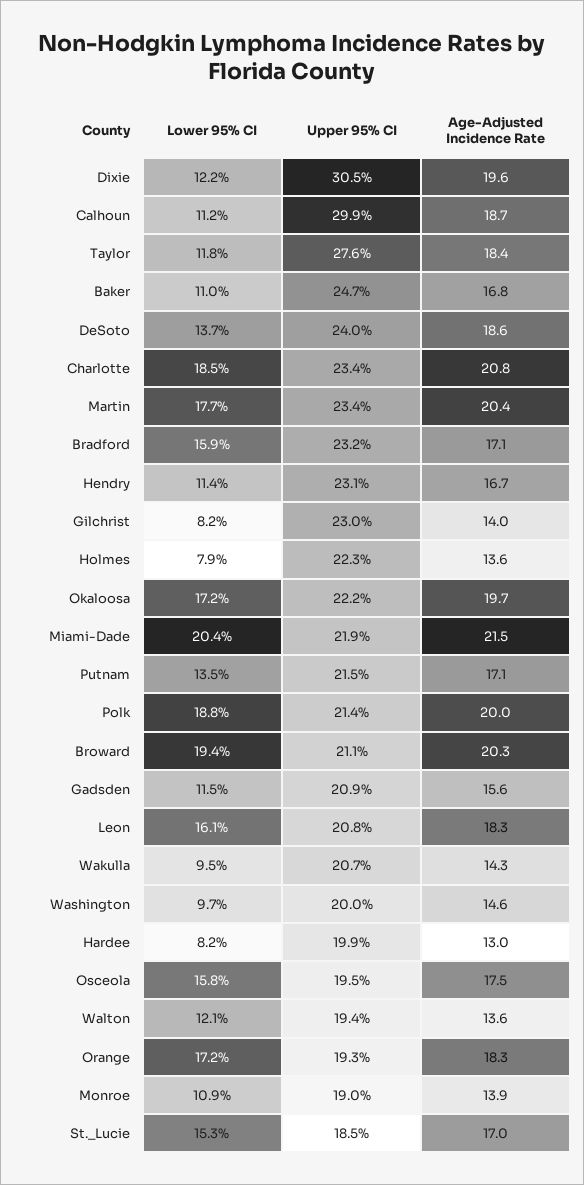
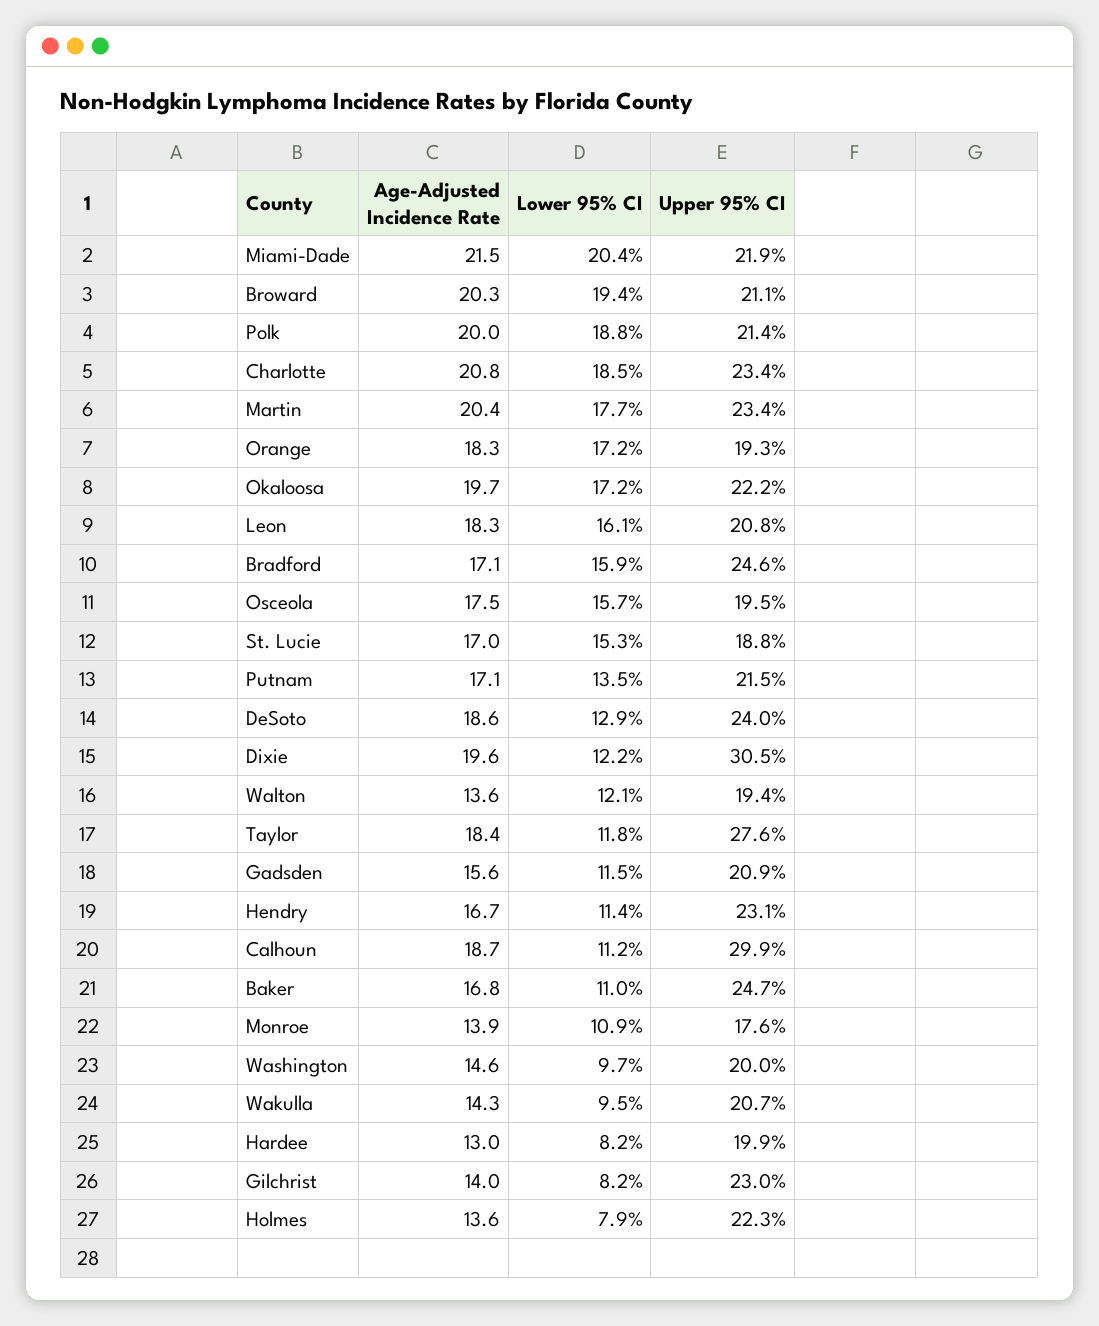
Lower 95% CI, DeSoto: 13.7 -> 12.9
Upper 95% CI, Bradford: 23.2 -> 24.6
Lower 95% CI, Osceola: 15.8 -> 15.7
Upper 95% CI, Monroe: 19 -> 17.6
Upper 95% CI, St._Lucie: 18.5 -> 18.8

